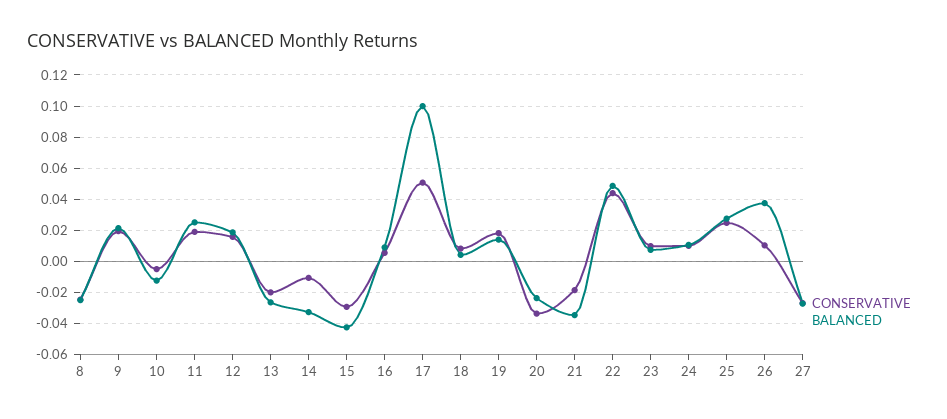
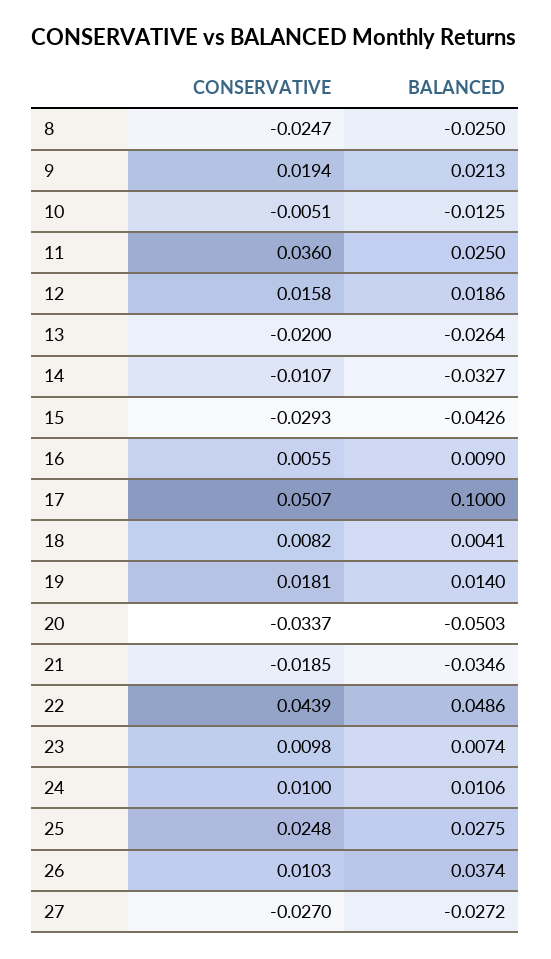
CONSERVATIVE, 11: 0.02 -> 0.036
BALANCED, 20: -0.025 -> -0.0503

